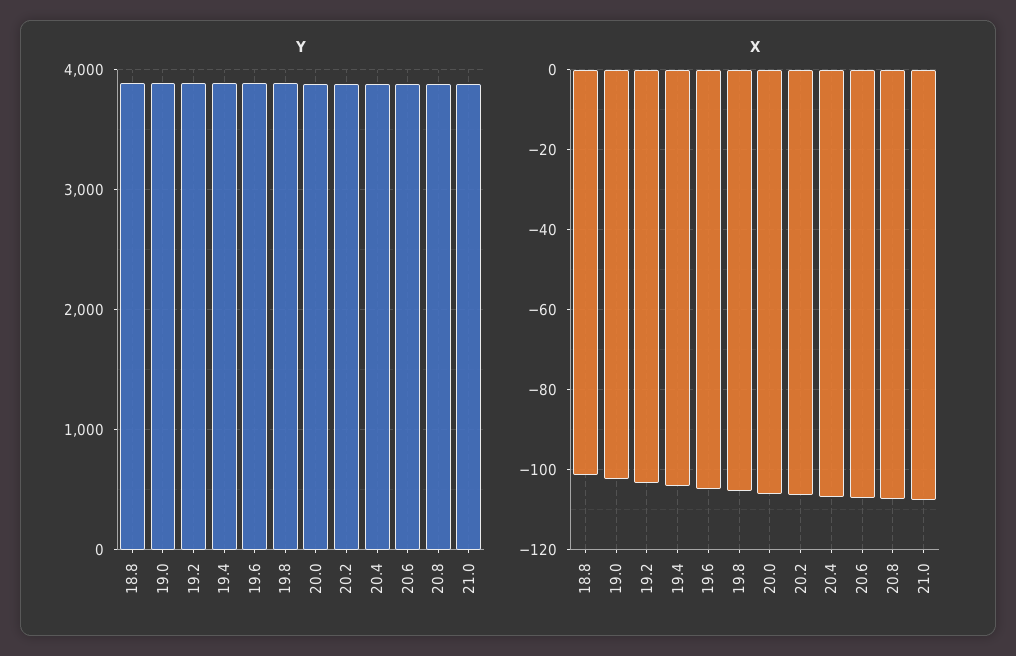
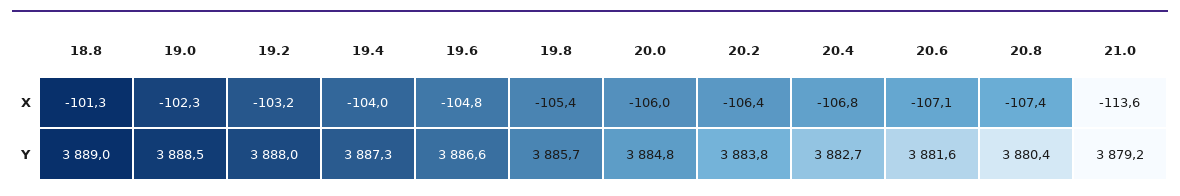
X, 21.0: -108 -> -113.6

